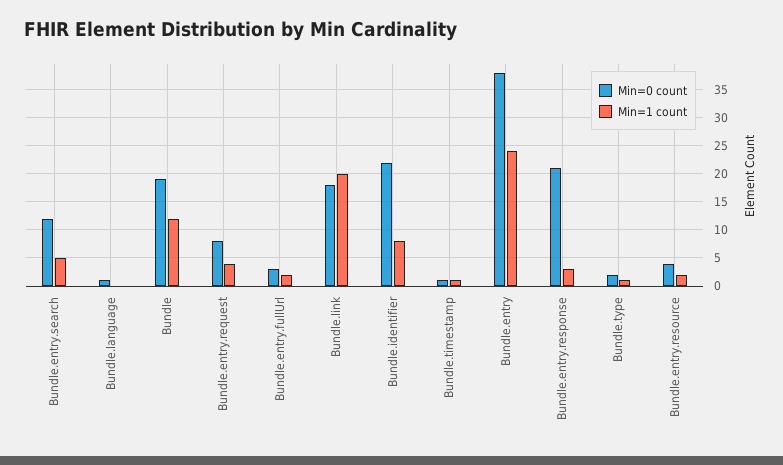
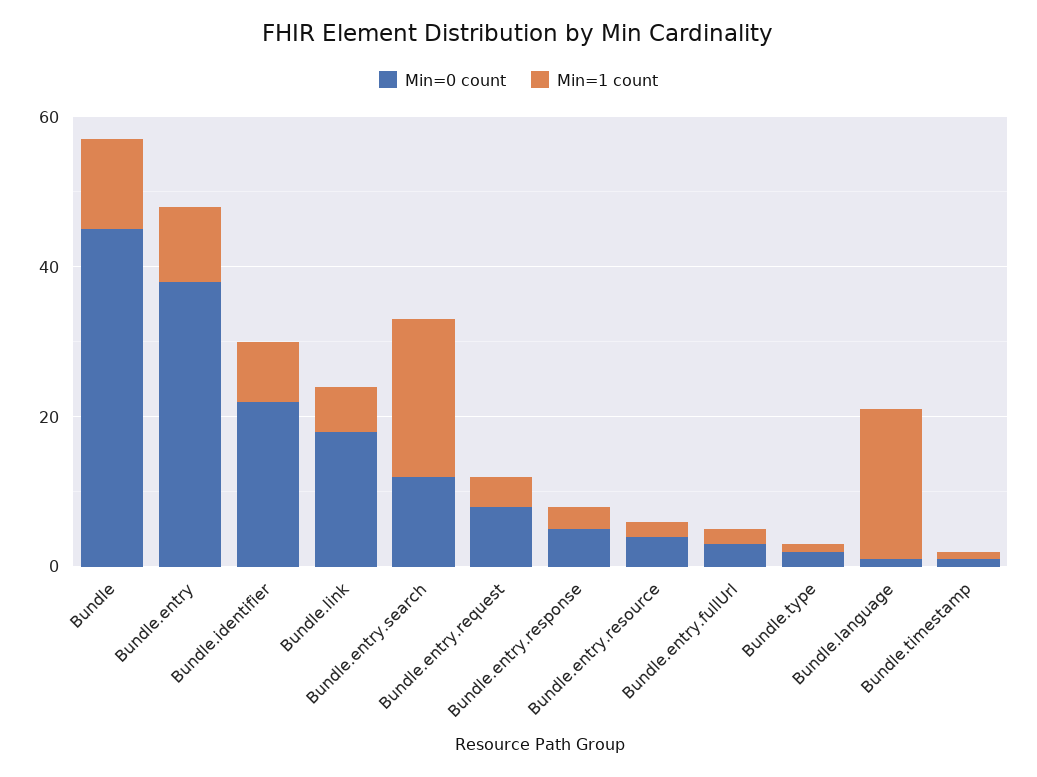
Min=1 count, Bundle.entry.search: 5 -> 20
Min=1 count, Bundle.language: 0 -> 20
Min=0 count, Bundle: 20 -> 45
Min=1 count, Bundle.link: 20 -> 5
Min=1 count, Bundle.entry: 25 -> 10
Min=0 count, Bundle.entry.response: 20 -> 5

